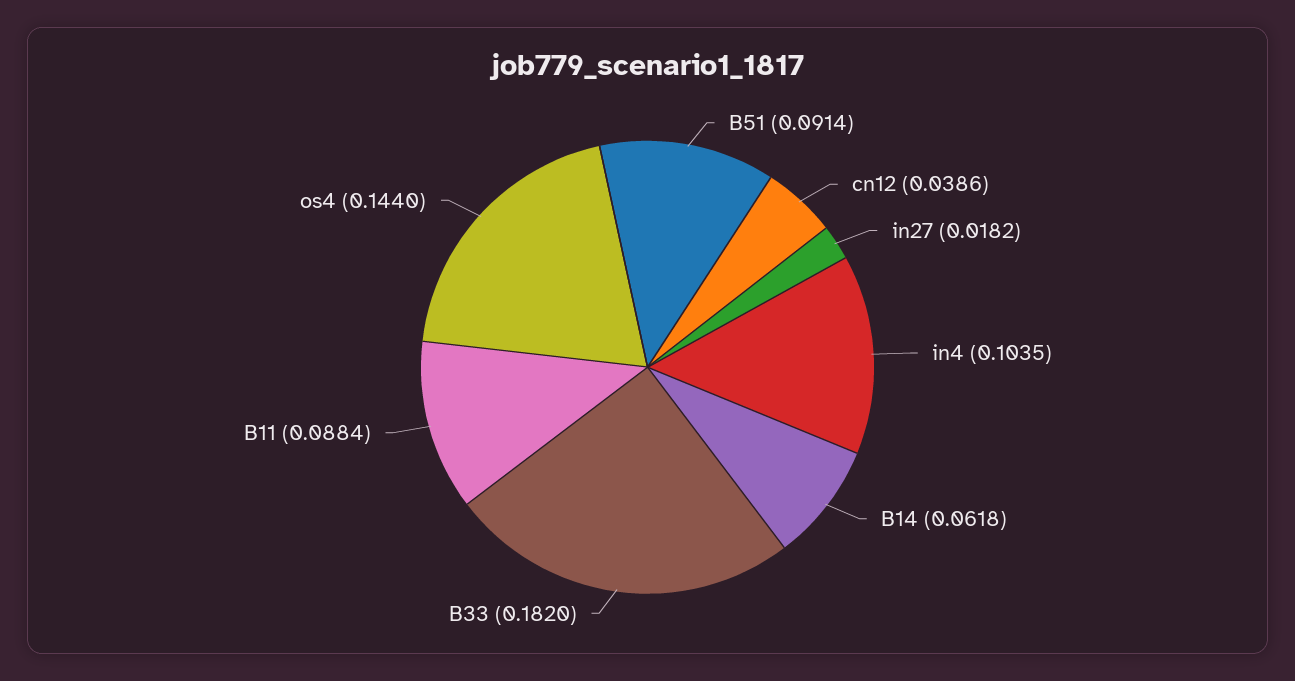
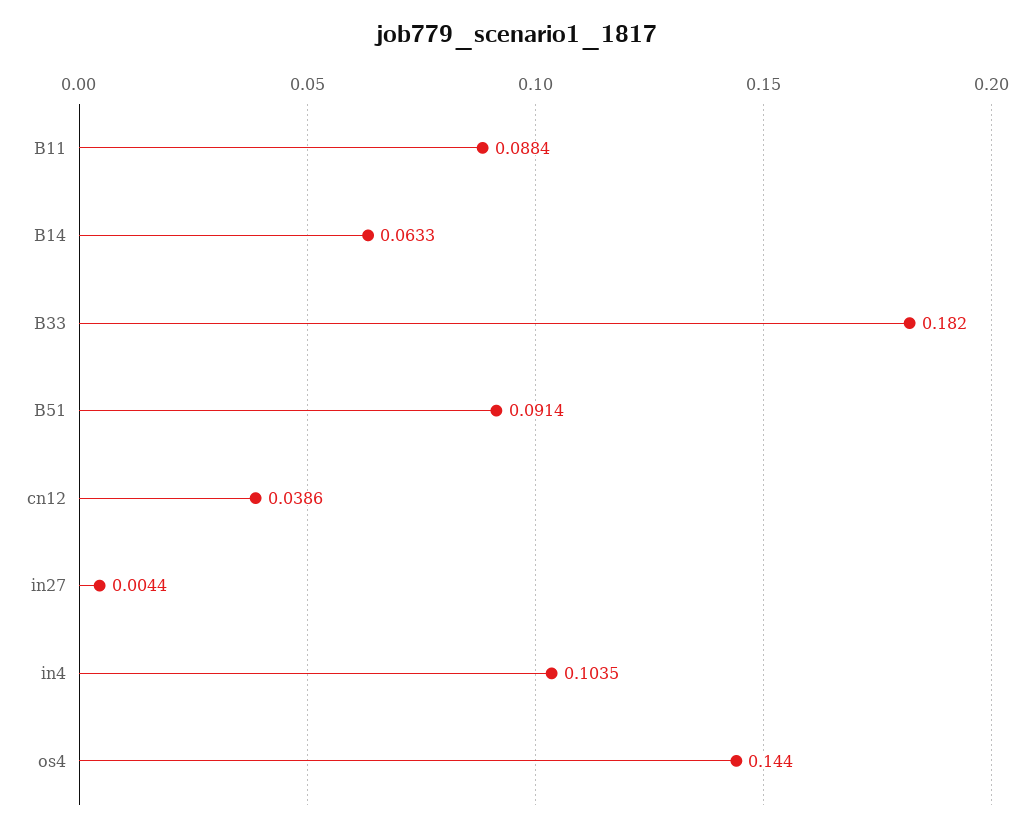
in27: 0.0182 -> 0.0044
B14: 0.0618 -> 0.0633

